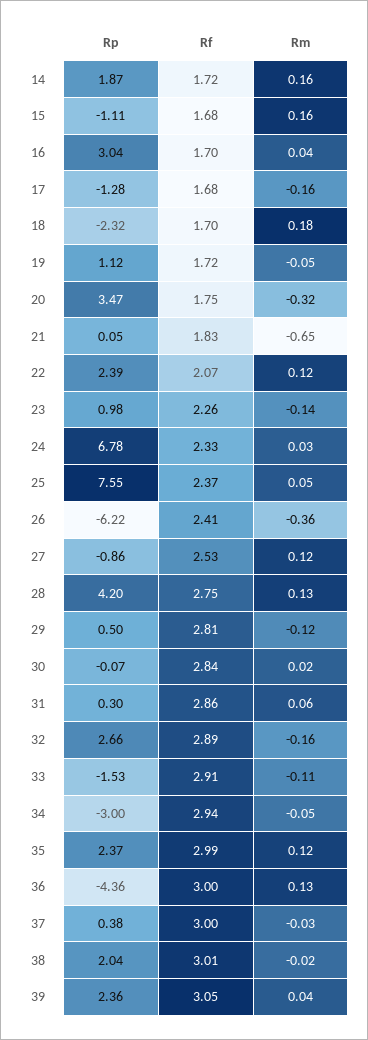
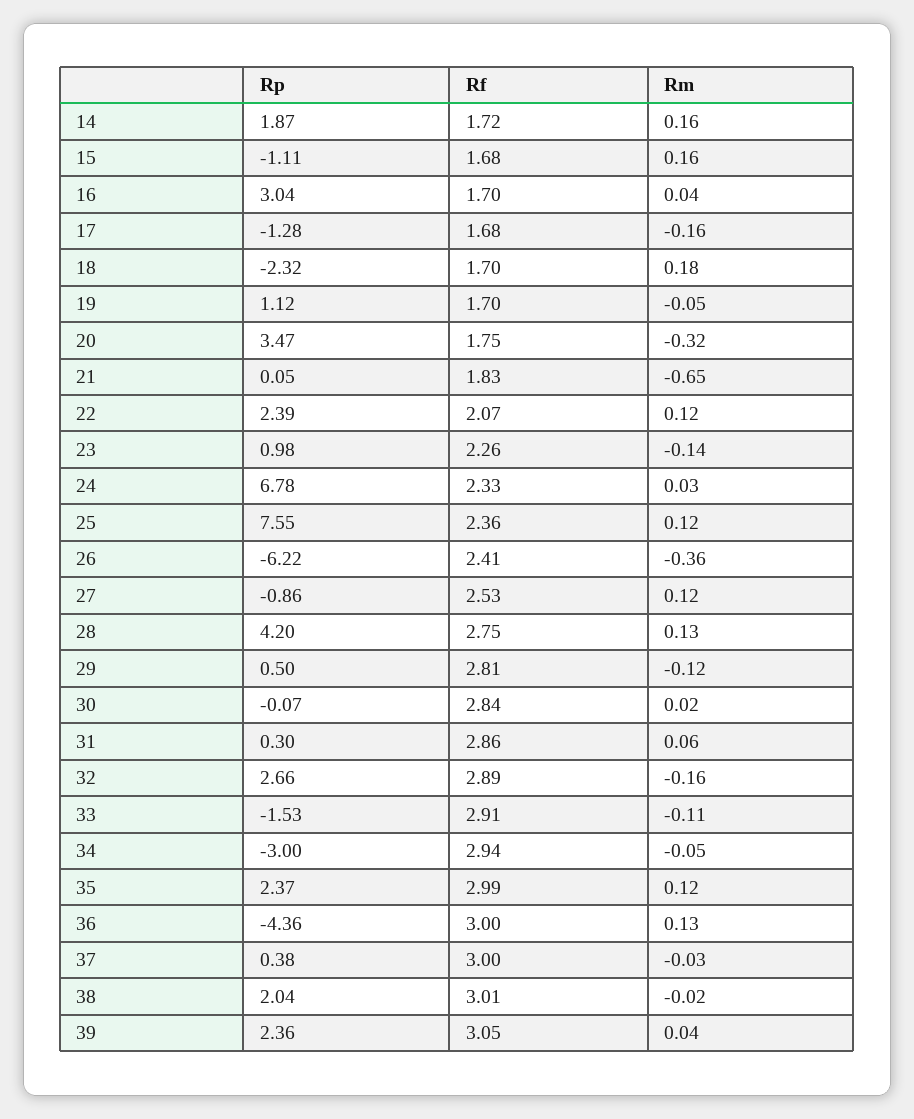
Rf, 19: 1.72 -> 1.7
Rf, 25: 2.37 -> 2.36
Rm, 25: 0.05 -> 0.12

